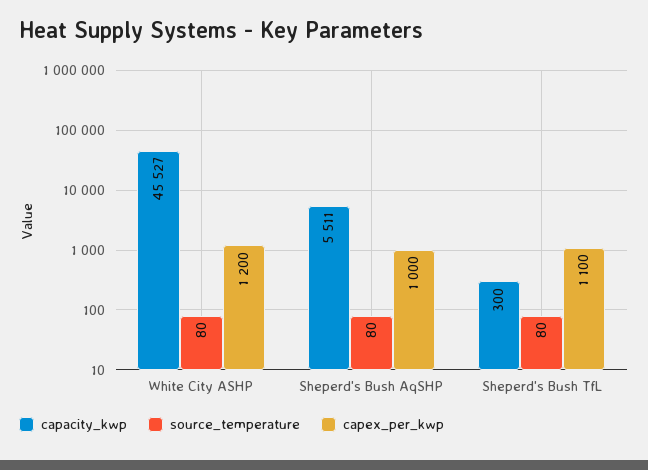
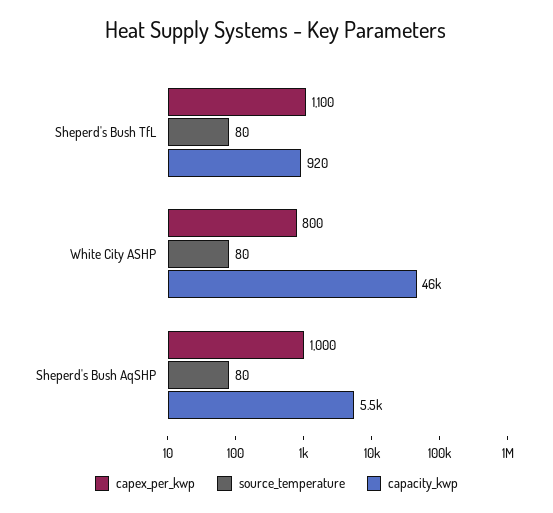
capex_per_kwp, White City ASHP: 1200 -> 800
capacity_kwp, Sheperd's Bush TfL: 300 -> 920

